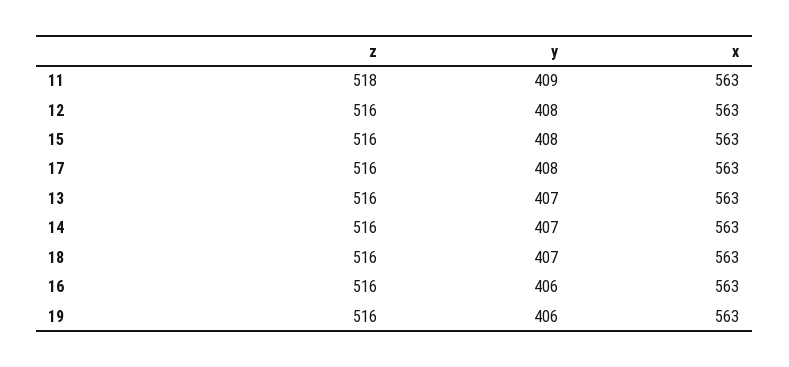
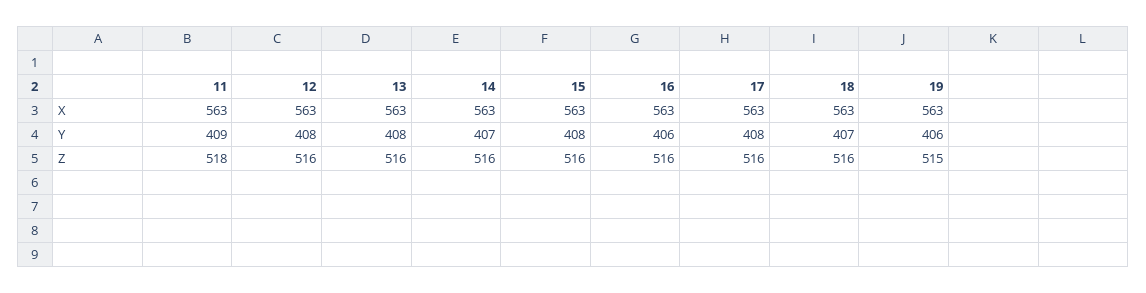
y, 13: 407 -> 408
z, 19: 516 -> 515

